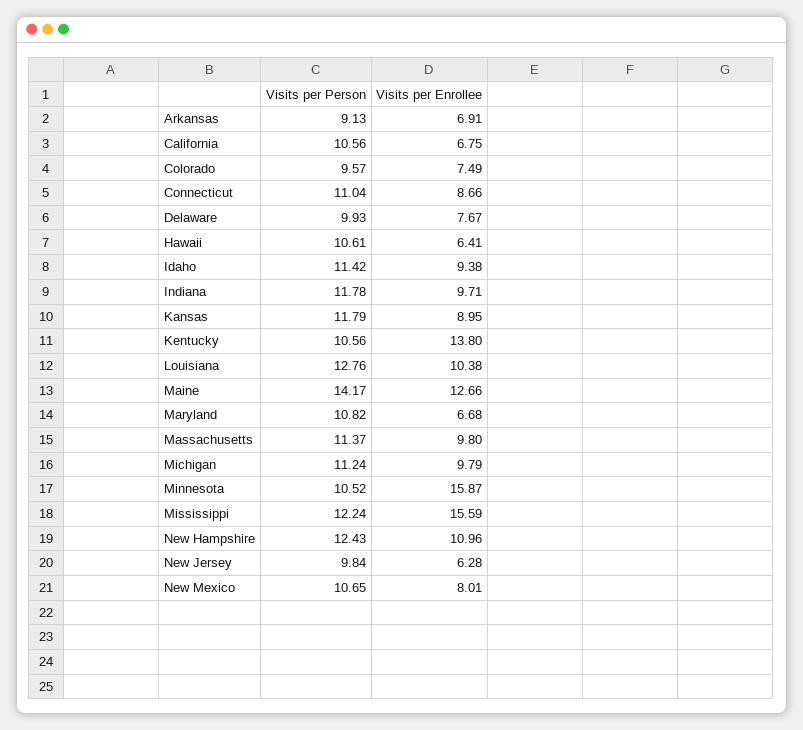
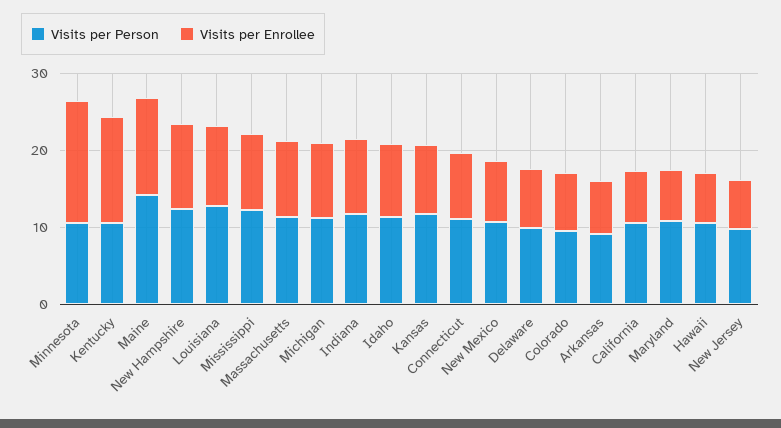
Visits per Enrollee, Mississippi: 15.59 -> 10

